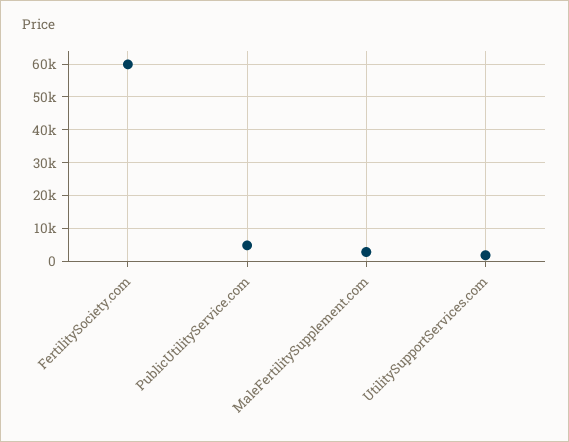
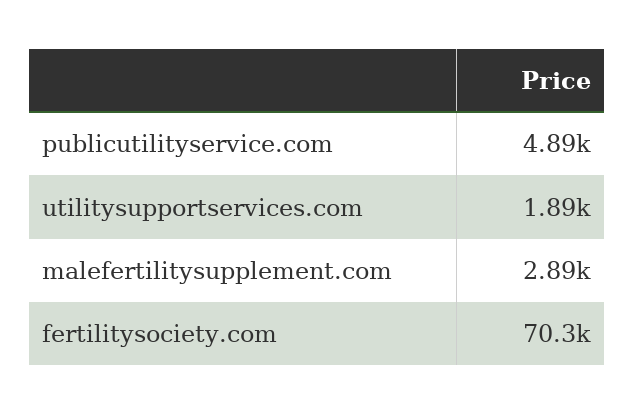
FertilitySociety.com: 60000 -> 70300

